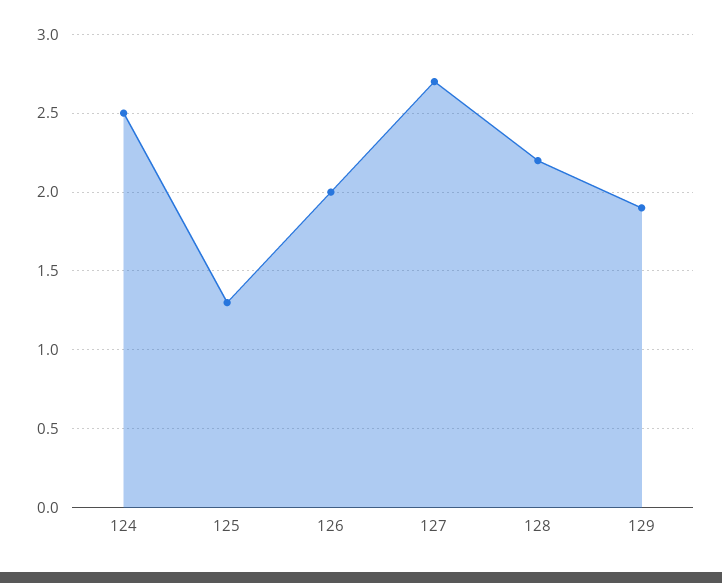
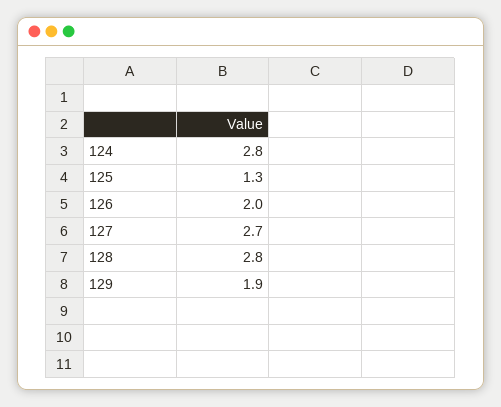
124: 2.5 -> 2.8
128: 2.2 -> 2.8

